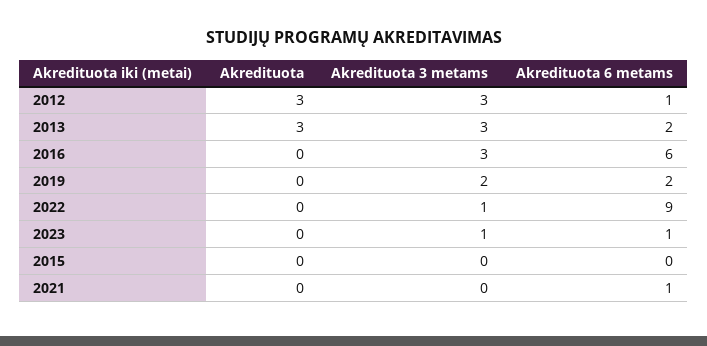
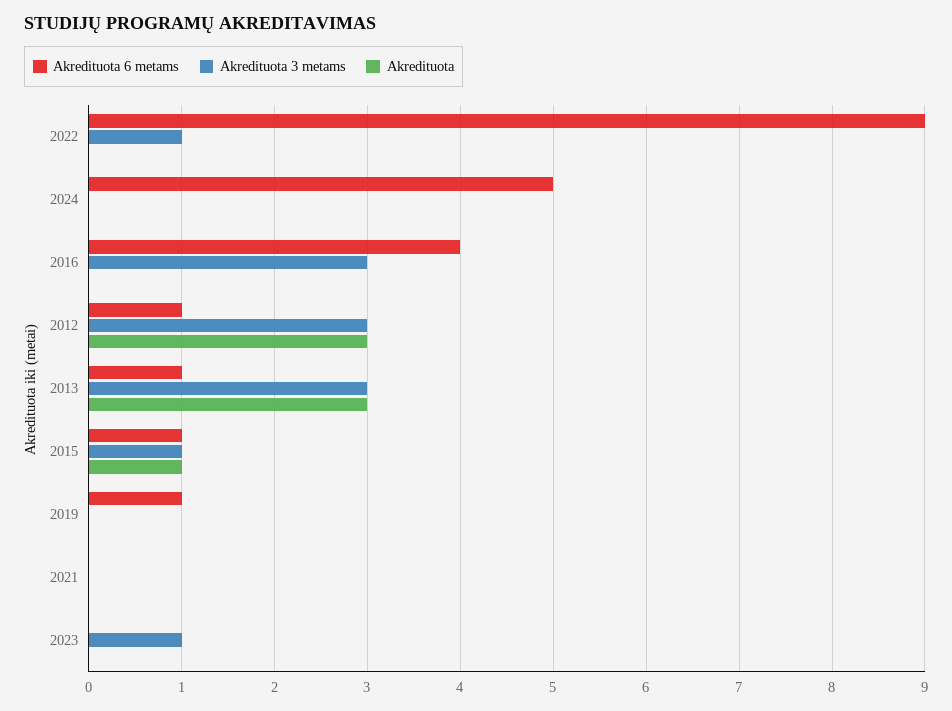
Akredituota 6 metams, 2013: 2 -> 1
Akredituota 6 metams, 2016: 6 -> 4
Akredituota 3 metams, 2019: 2 -> 0
Akredituota 6 metams, 2019: 2 -> 1
Akredituota 6 metams, 2023: 1 -> 0
Akredituota, 2015: 0 -> 1
Akredituota 3 metams, 2015: 0 -> 1
Akredituota 6 metams, 2015: 0 -> 1
Akredituota 6 metams, 2021: 1 -> 0
Akredituota 6 metams, 2024: none -> 5
Akredituota 3 metams, 2024: none -> 0
Akredituota, 2024: none -> 0

